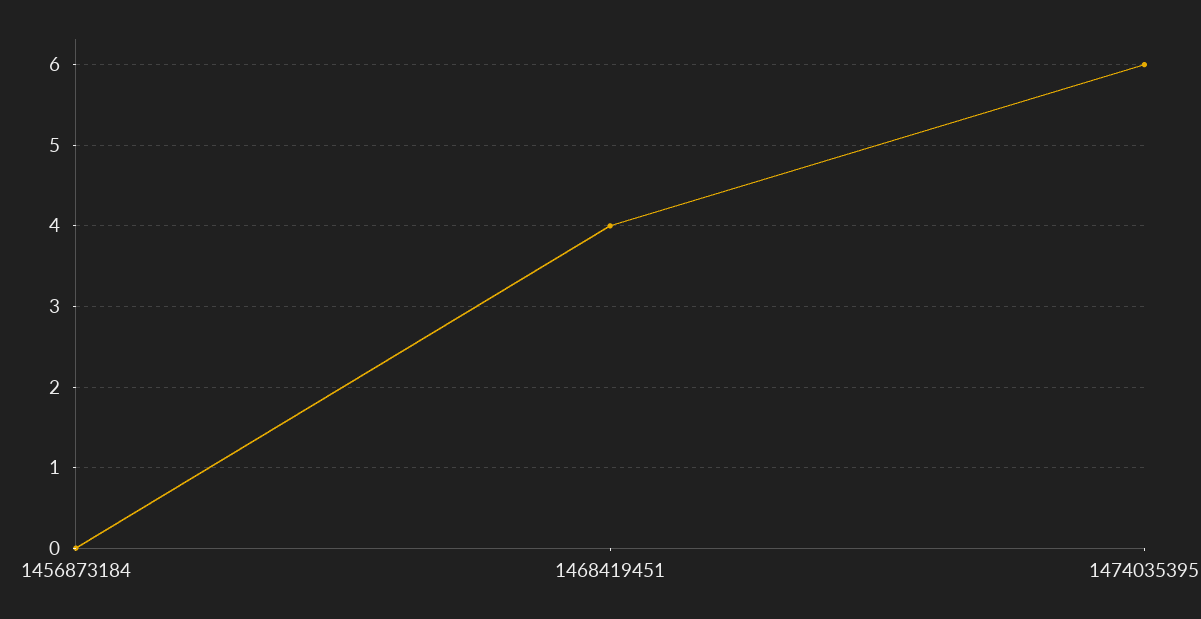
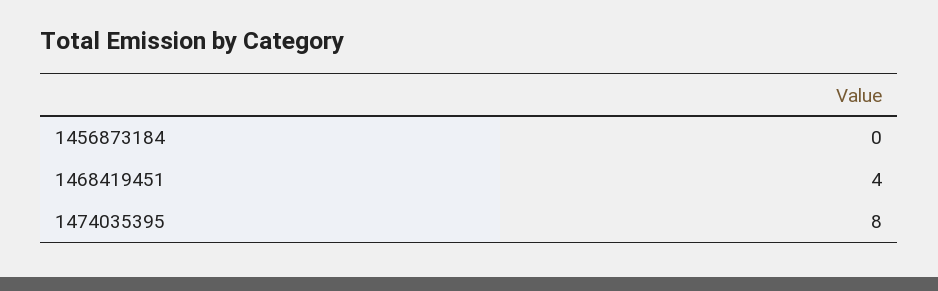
1474035395: 6 -> 8

